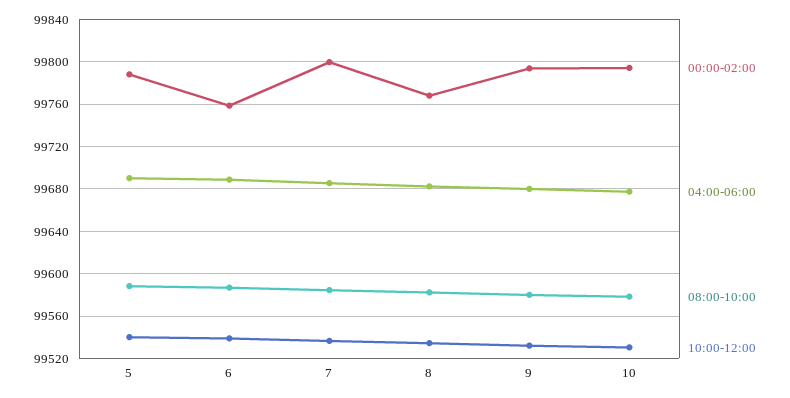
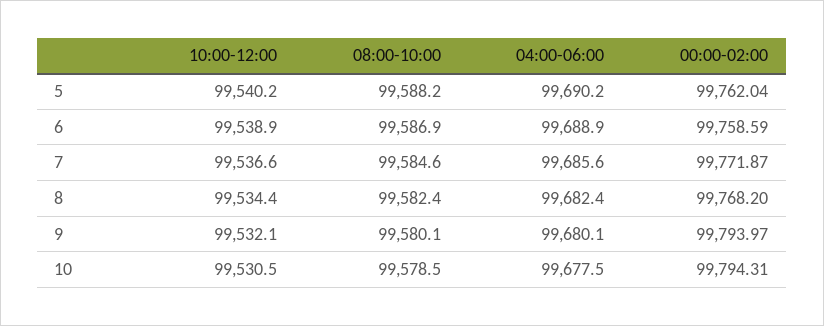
00:00-02:00, 5: 99790 -> 99762.04
00:00-02:00, 7: 99800 -> 99771.87

